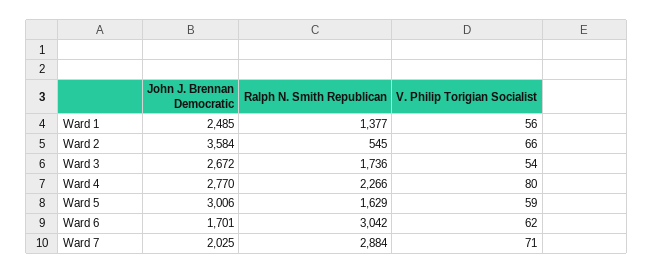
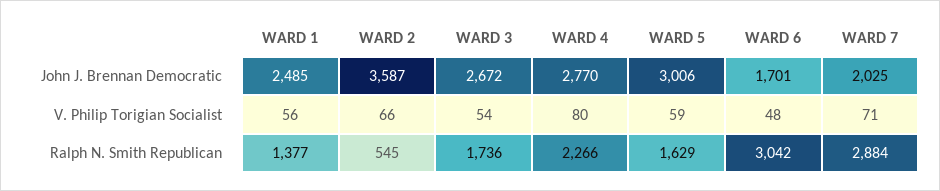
John J. Brennan Democratic, Ward 2: 3584 -> 3587
V. Philip Torigian Socialist, Ward 6: 62 -> 48

